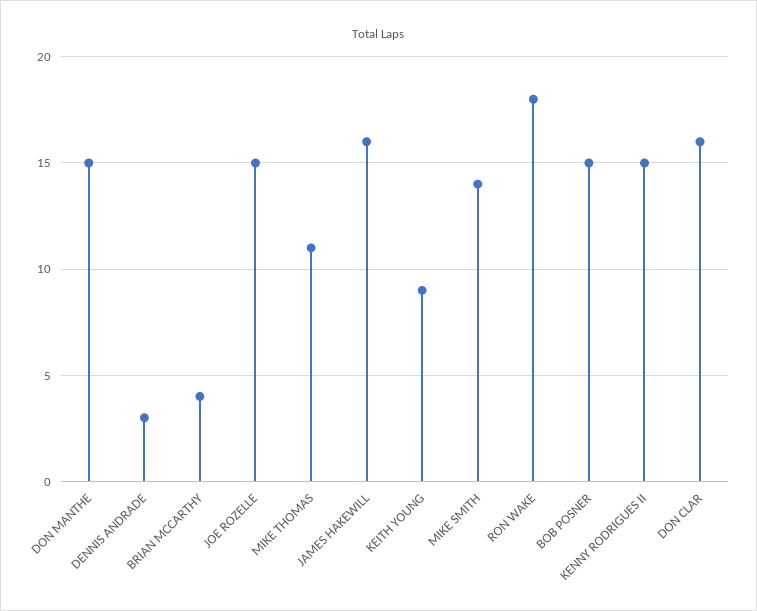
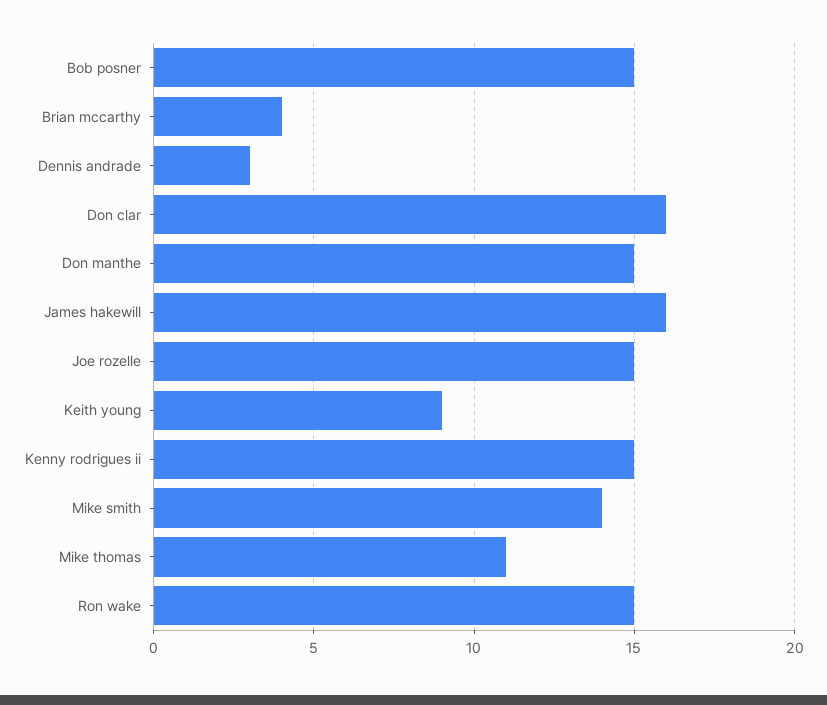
RON WAKE: 18 -> 15

